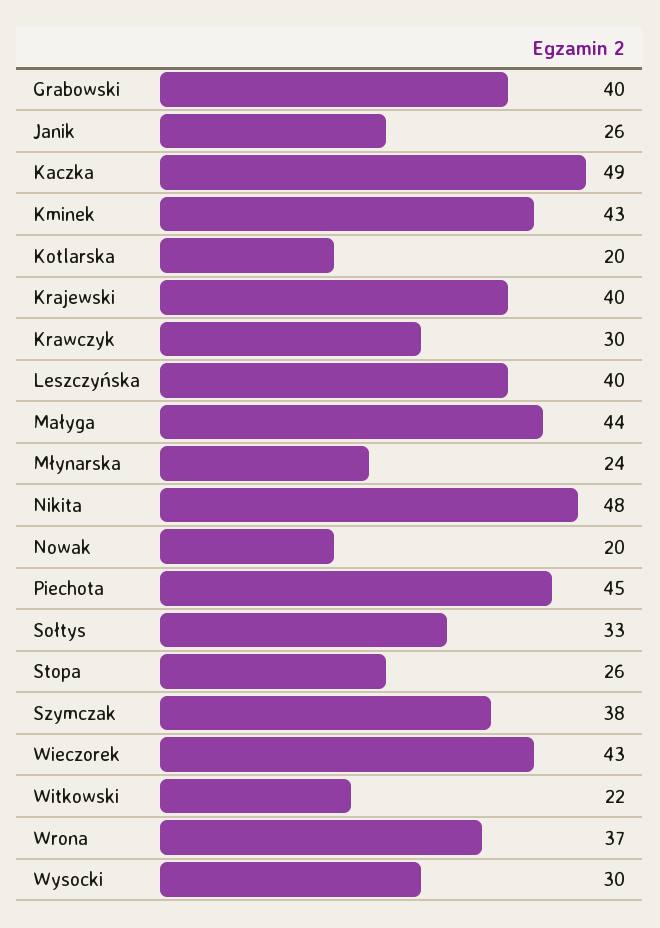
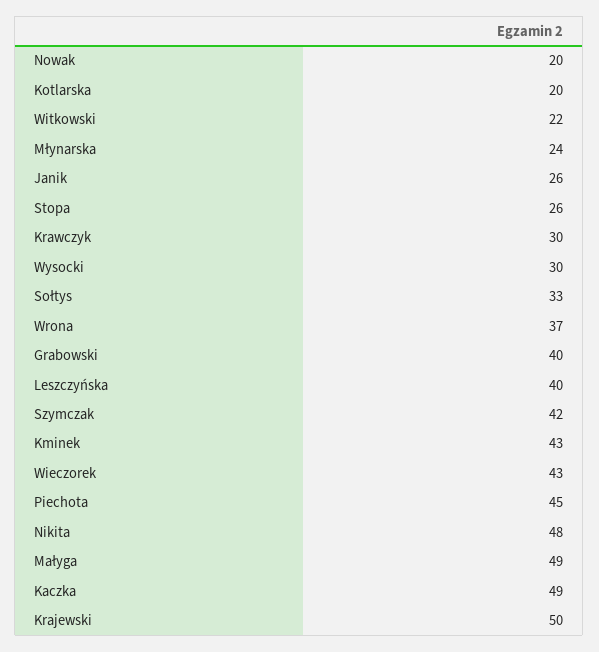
Krajewski: 40 -> 50
Małyga: 44 -> 49
Szymczak: 38 -> 42

